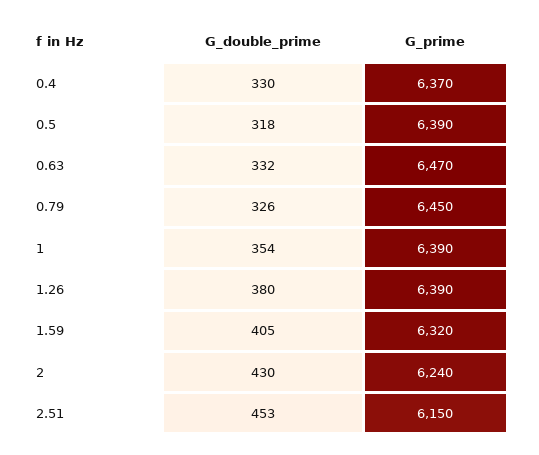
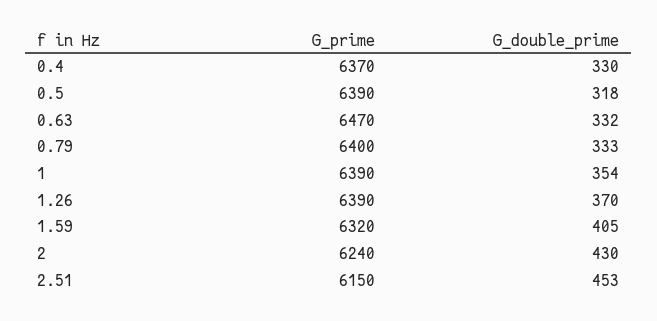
G_double_prime, 0.79: 326 -> 333
G_prime, 0.79: 6450 -> 6400
G_double_prime, 1.26: 380 -> 370

